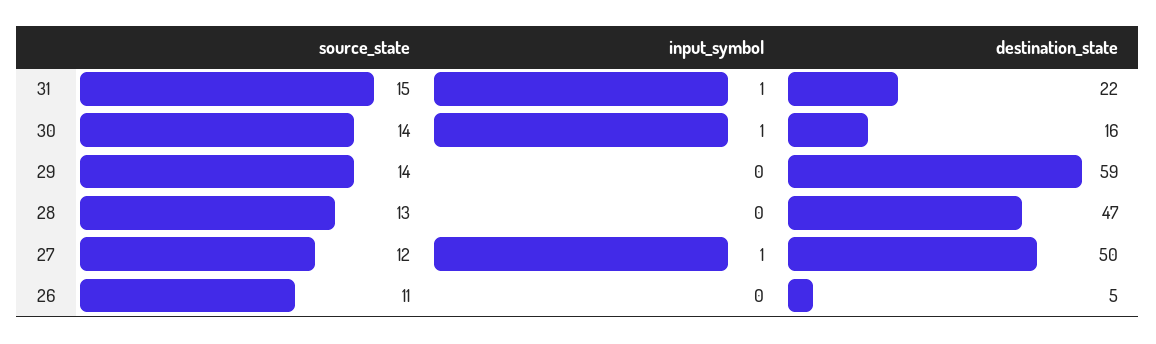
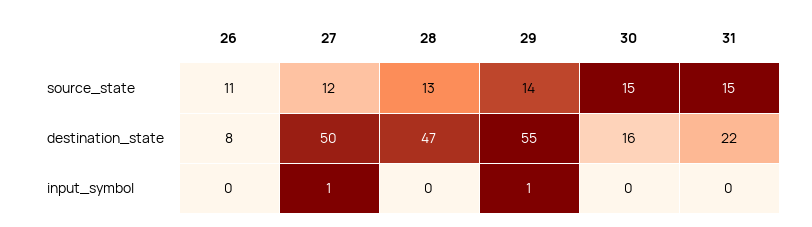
input_symbol, 31: 1 -> 0
source_state, 30: 14 -> 15
input_symbol, 30: 1 -> 0
input_symbol, 29: 0 -> 1
destination_state, 29: 59 -> 55
destination_state, 26: 5 -> 8

